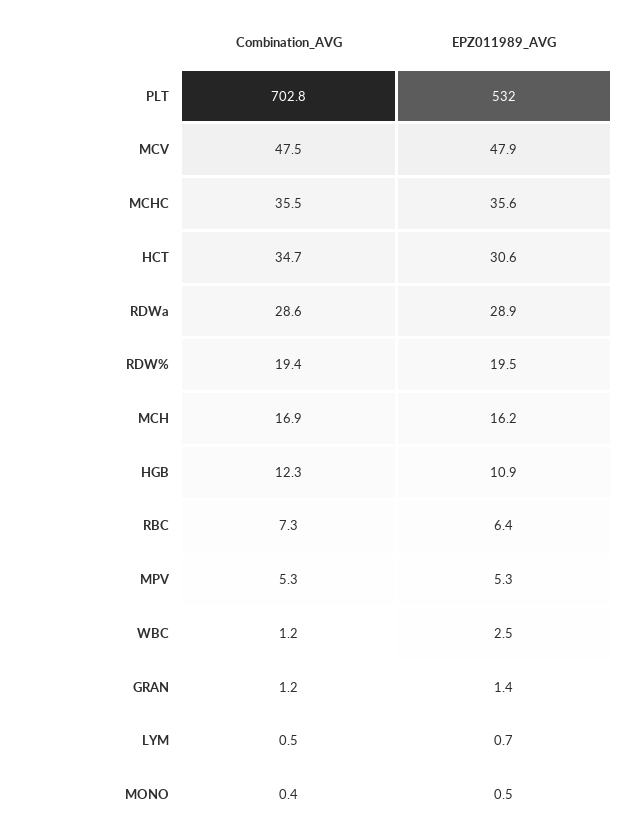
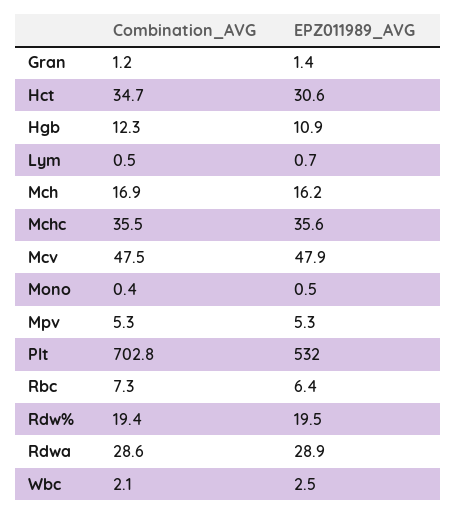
Combination_AVG, WBC: 1.2 -> 2.1

